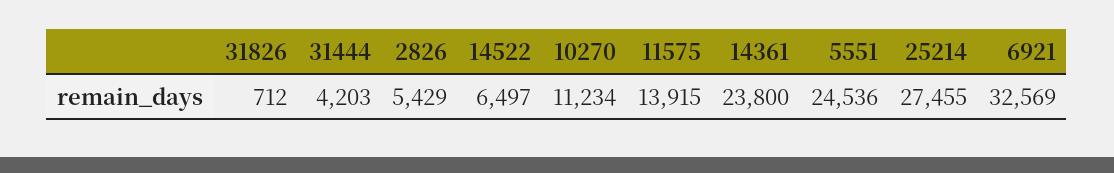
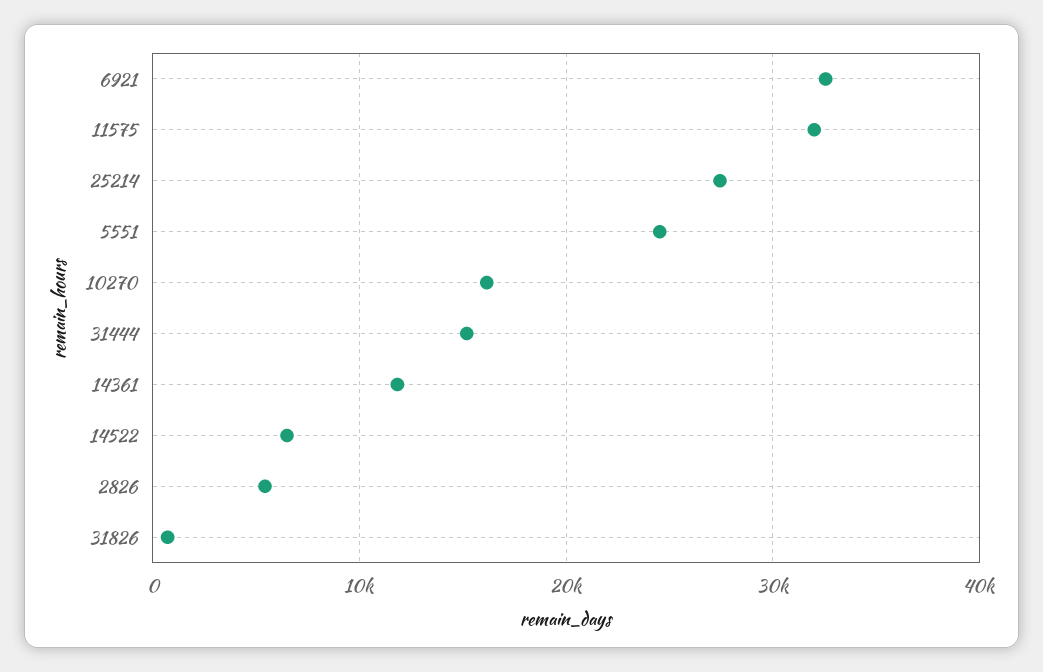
31444: 4203 -> 15000
10270: 11234 -> 16000
11575: 13915 -> 32000
14361: 23800 -> 12000

